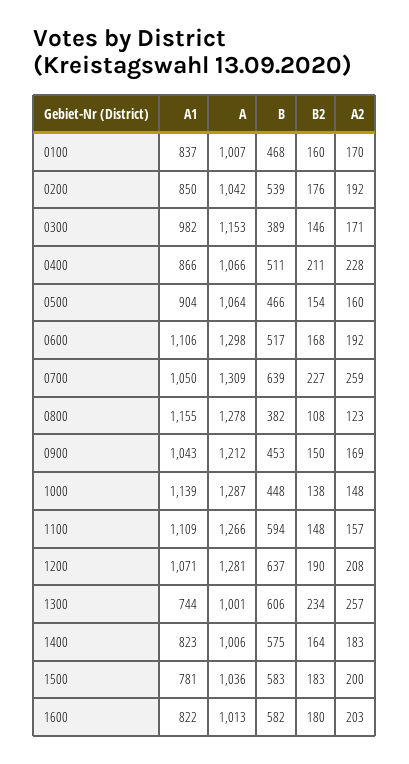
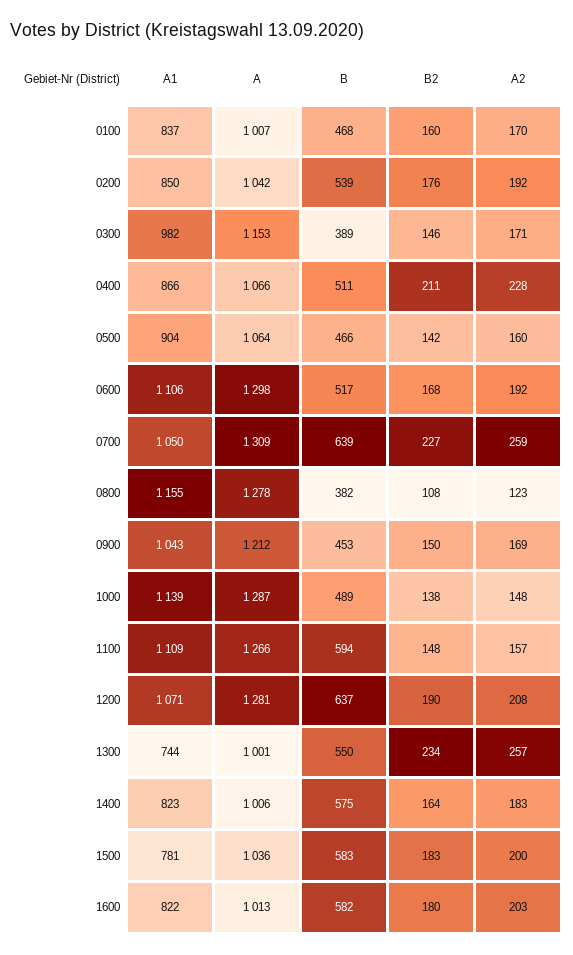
B2, 0500: 154 -> 142
B, 1000: 448 -> 489
B, 1300: 606 -> 550

